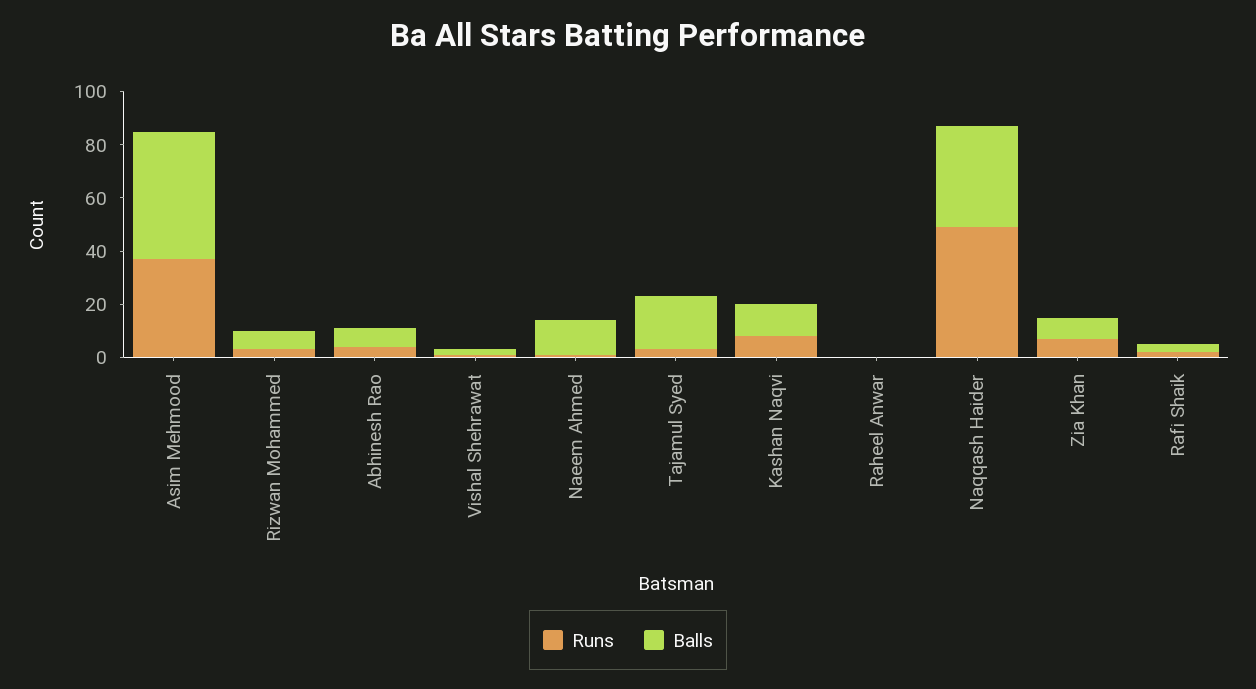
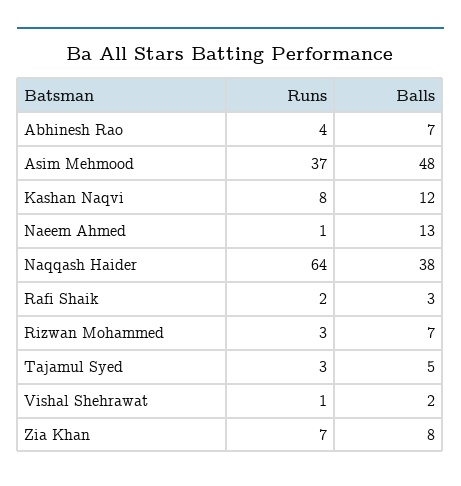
Balls, Tajamul Syed: 20 -> 5
Runs, Raheel Anwar: 0 -> none
Balls, Raheel Anwar: 0 -> none
Runs, Naqqash Haider: 50 -> 64

